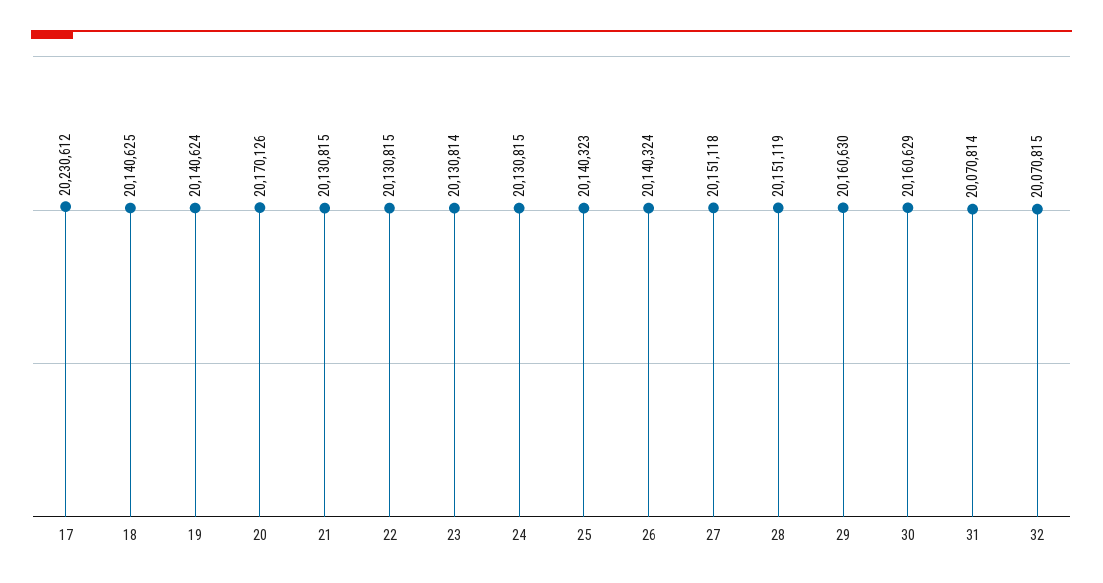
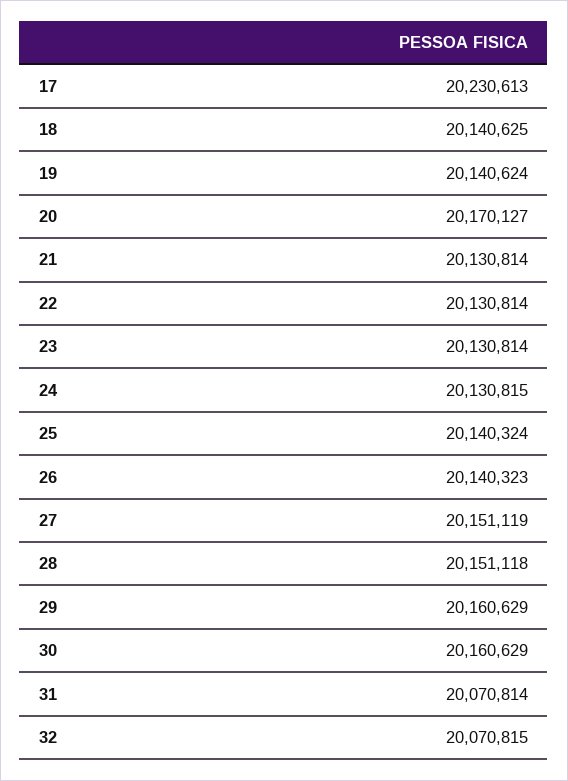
17: 20230612 -> 20230613
20: 20170126 -> 20170127
21: 20130815 -> 20130814
22: 20130815 -> 20130814
25: 20140323 -> 20140324
26: 20140324 -> 20140323
27: 20151118 -> 20151119
28: 20151119 -> 20151118
29: 20160630 -> 20160629

